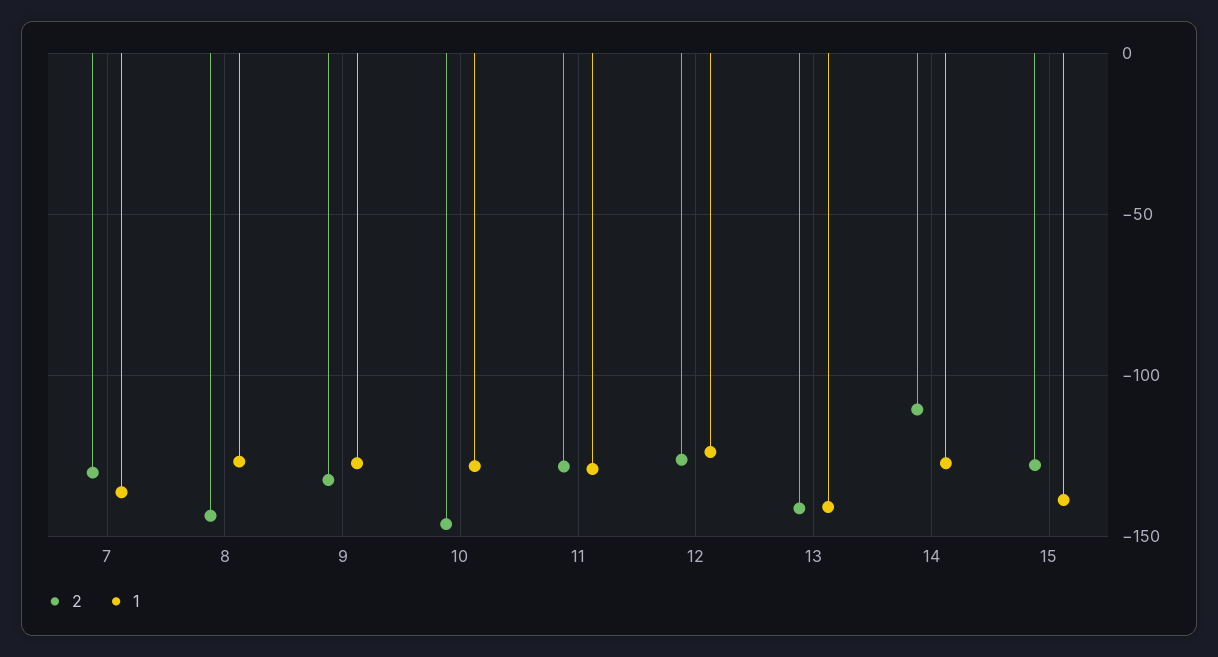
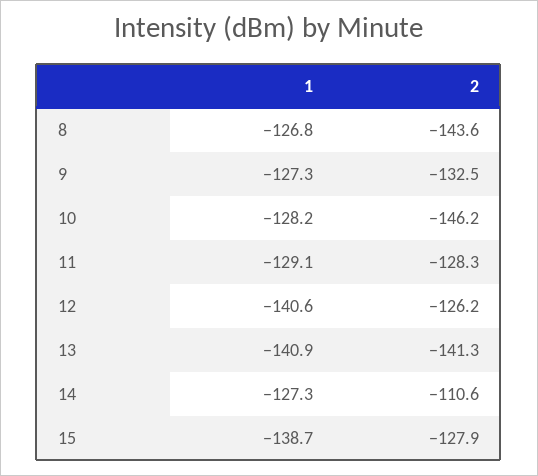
2, 7: -130 -> none
1, 7: -135 -> none
1, 12: -125 -> -140.6

